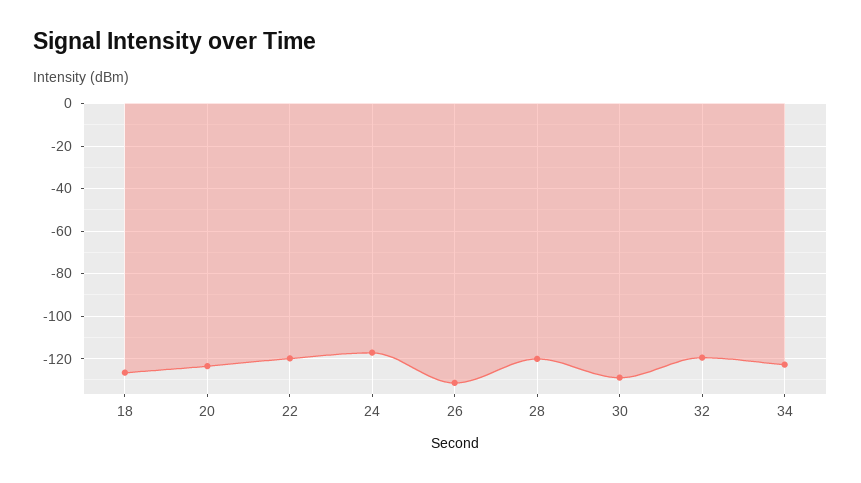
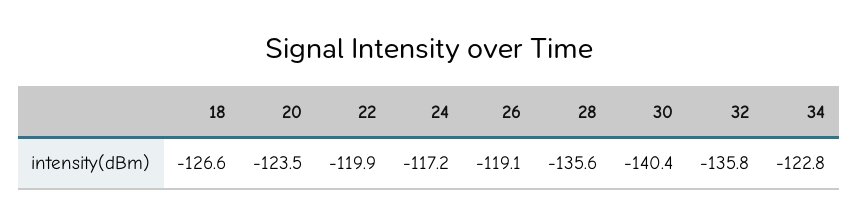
26: -130 -> -119.1
28: -120 -> -135.6
30: -130 -> -140.4
32: -120 -> -135.8

